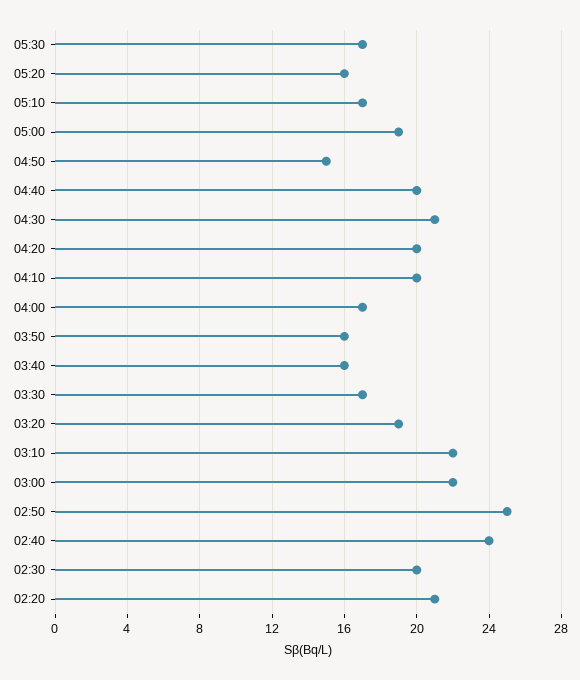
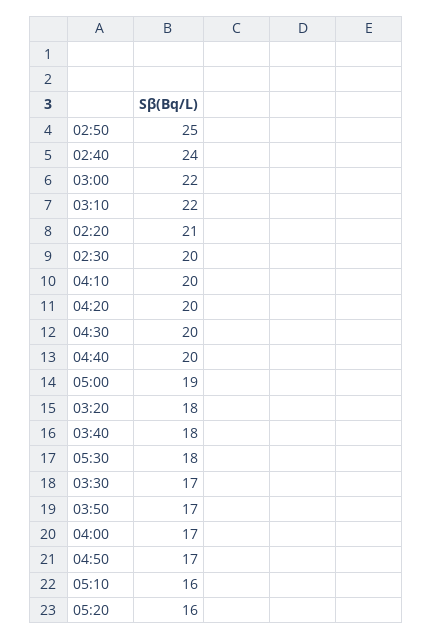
05:30: 17 -> 18
05:10: 17 -> 16
04:50: 15 -> 17
04:30: 21 -> 20
03:50: 16 -> 17
03:40: 16 -> 18
03:20: 19 -> 18

